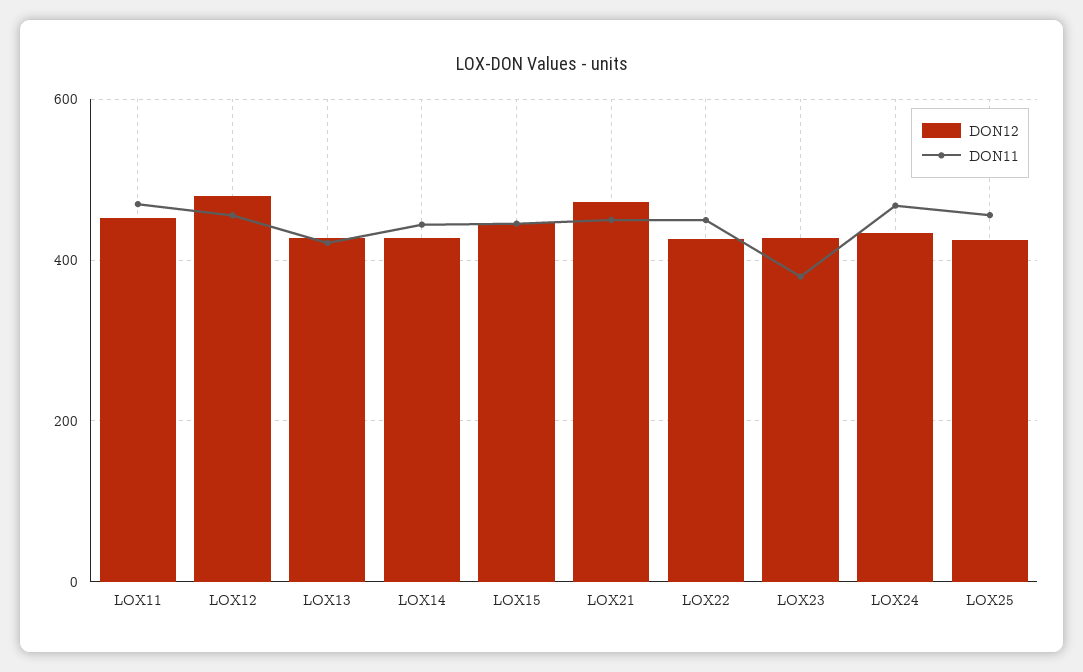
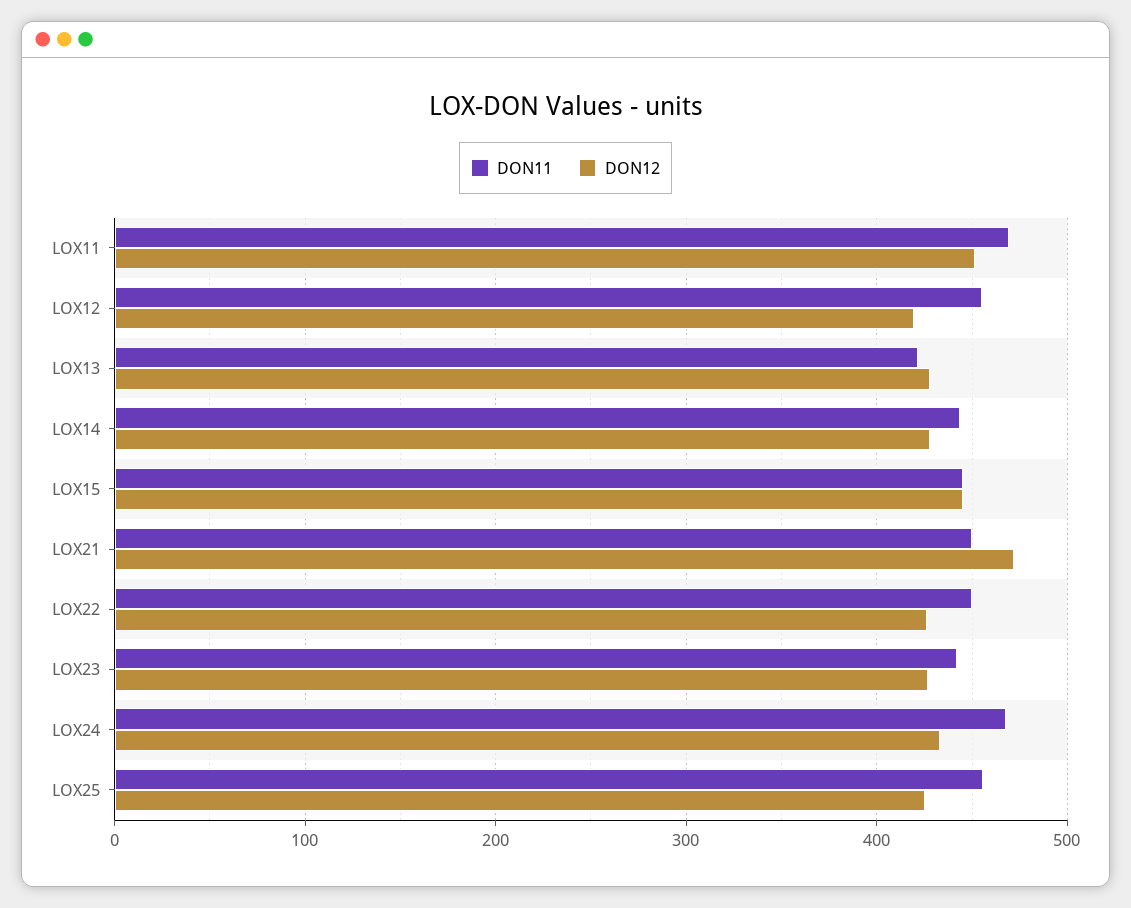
DON12, LOX12: 480 -> 420
DON11, LOX23: 380 -> 440

